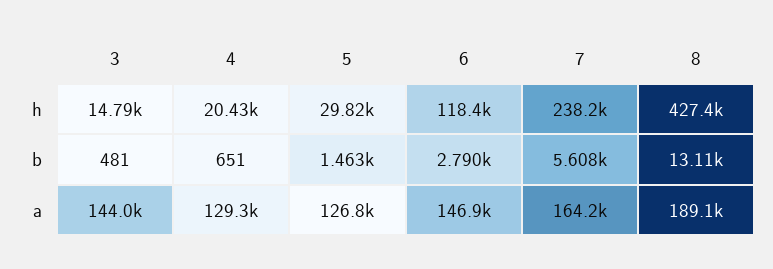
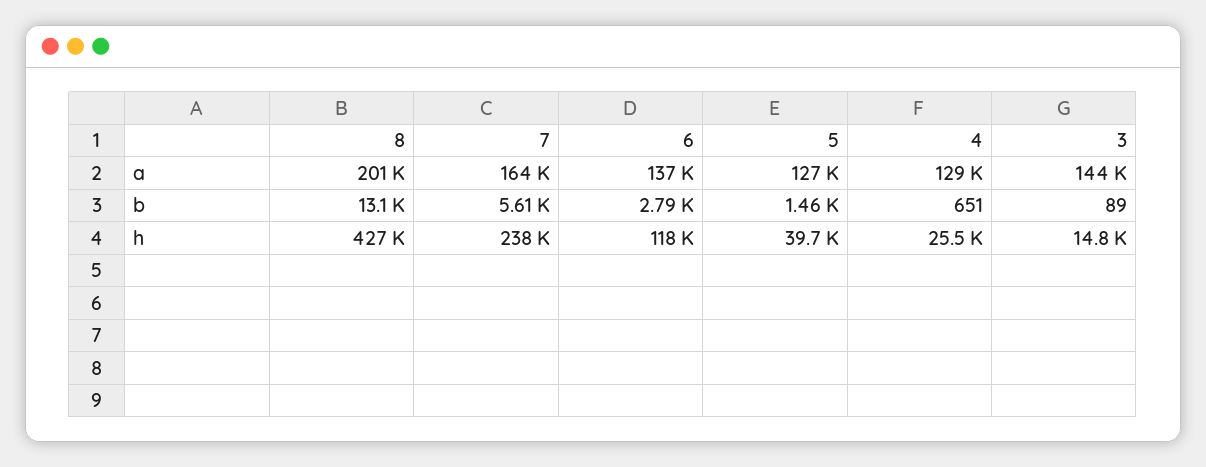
4, h: 20430 -> 25500
5, h: 29820 -> 39700
3, b: 481 -> 89
6, a: 146900 -> 137000
8, a: 189100 -> 201000

